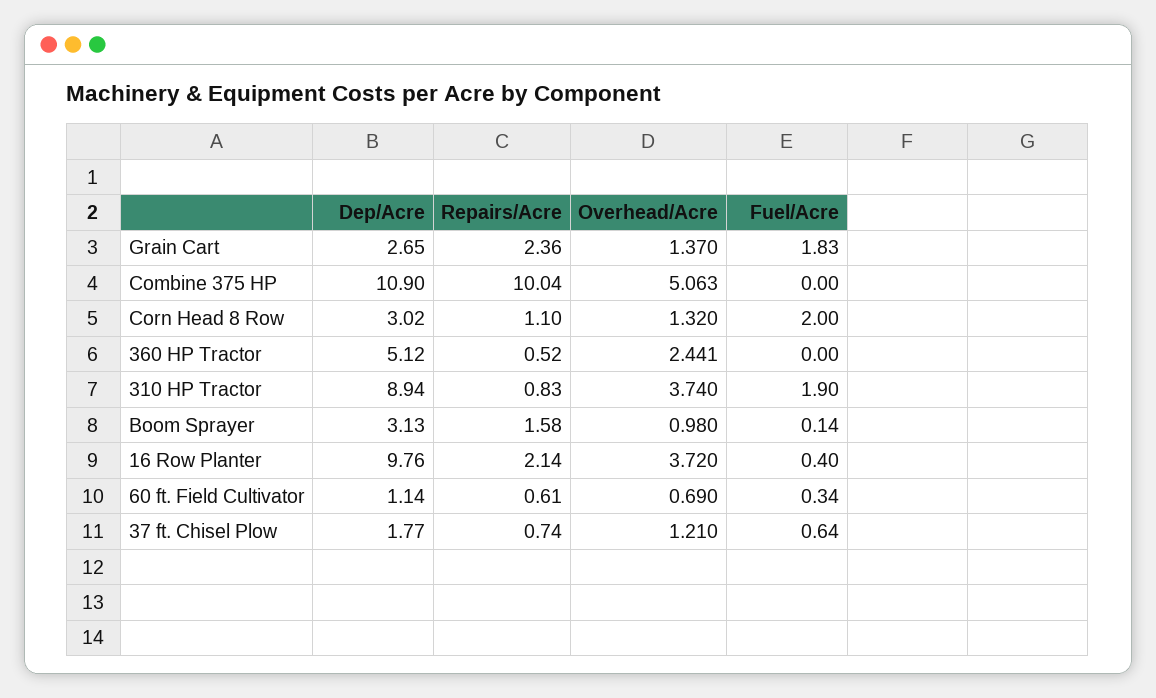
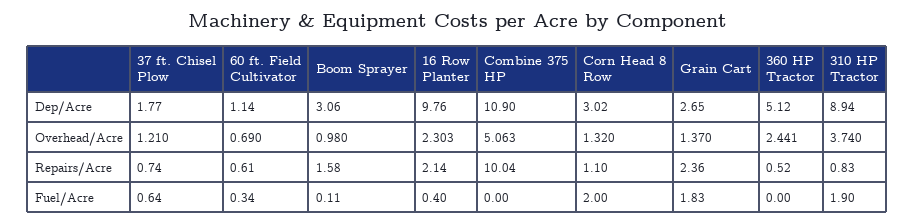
Dep/Acre, Boom Sprayer: 3.13 -> 3.06
Fuel/Acre, Boom Sprayer: 0.14 -> 0.11
Overhead/Acre, 16 Row Planter: 3.72 -> 2.303

